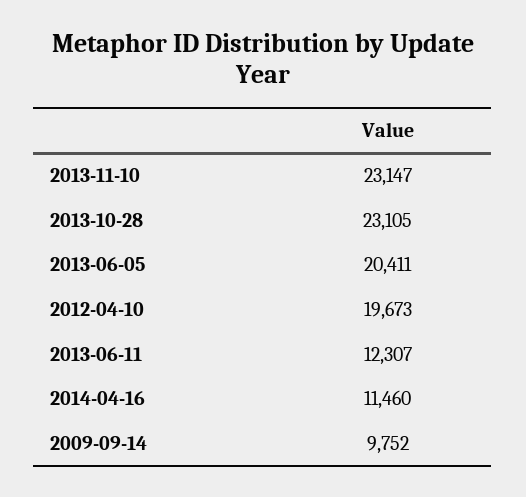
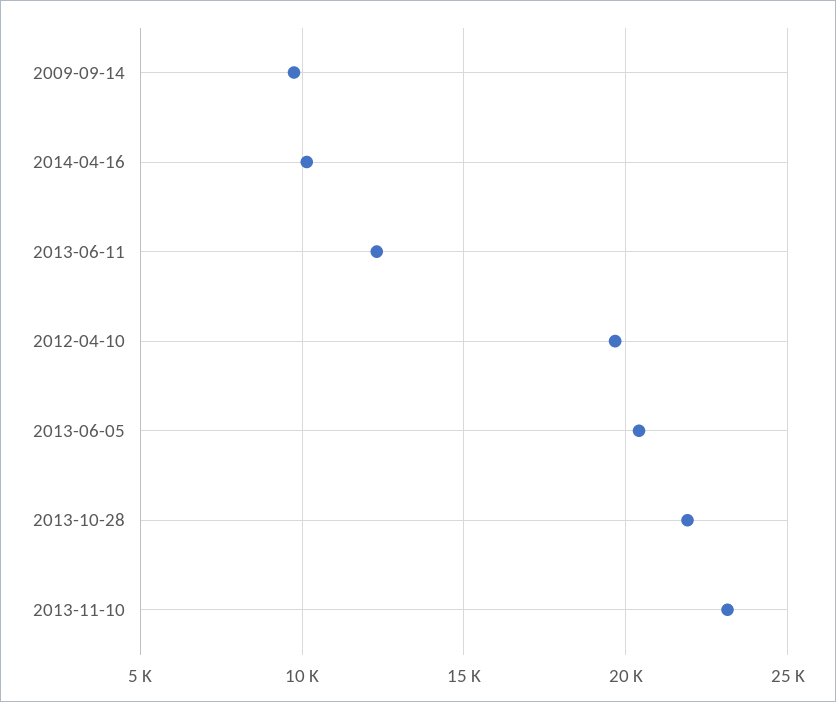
2013-10-28: 23105 -> 22000
2014-04-16: 11460 -> 10000

